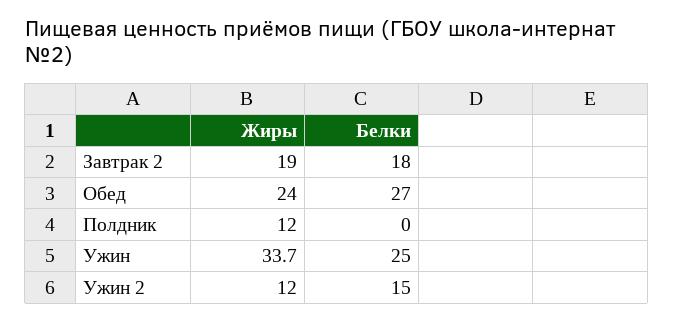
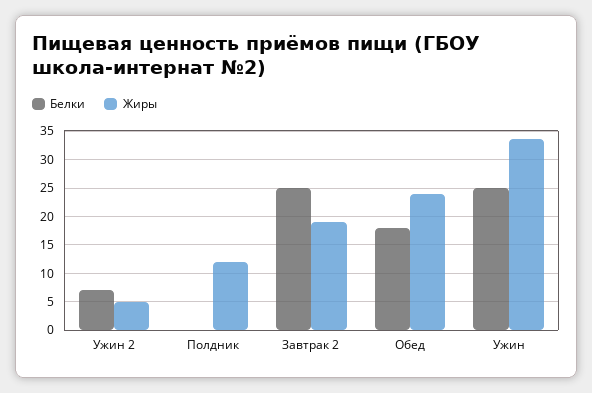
Белки, Завтрак 2: 18 -> 25
Белки, Обед: 27 -> 17.5
Жиры, Ужин 2: 12 -> 5
Белки, Ужин 2: 15 -> 7.5

